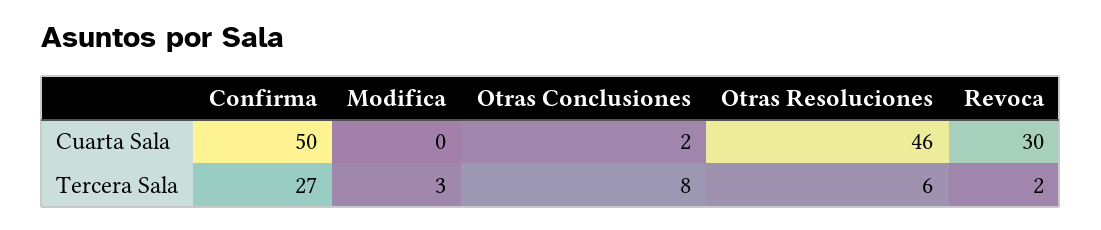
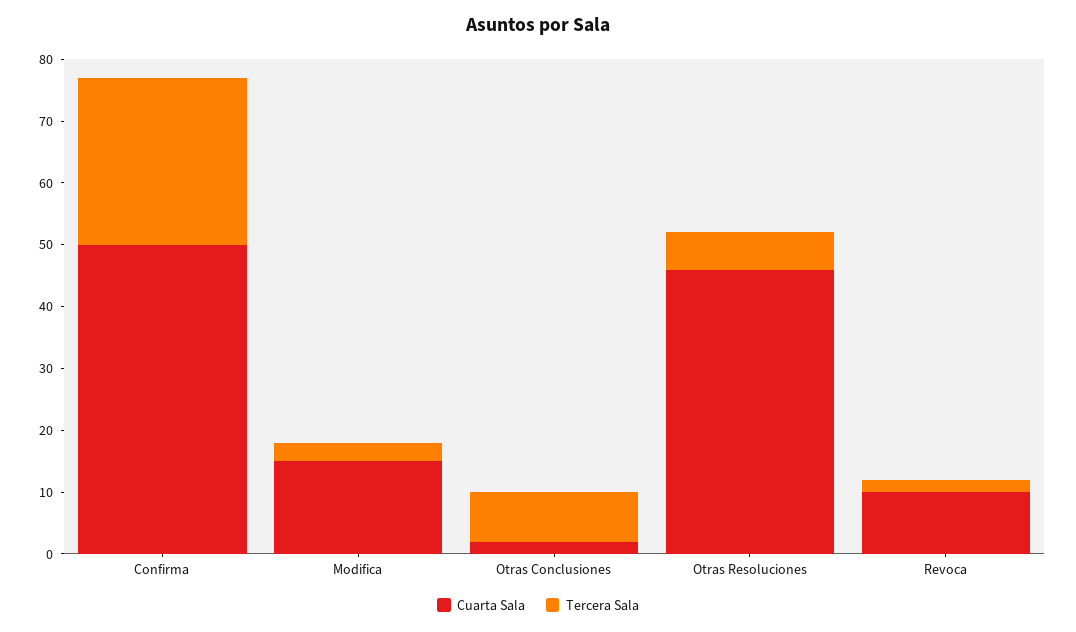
Cuarta Sala, Modifica: 0 -> 15
Cuarta Sala, Revoca: 30 -> 10

